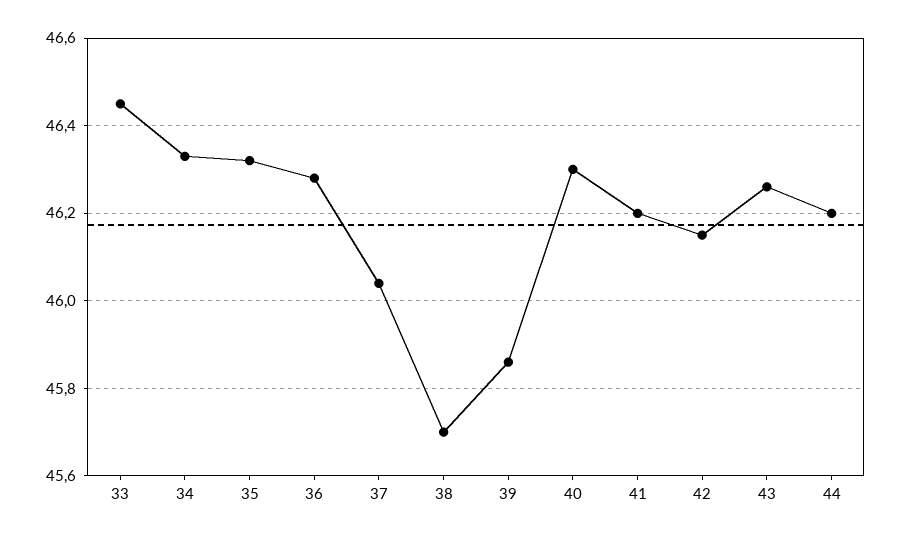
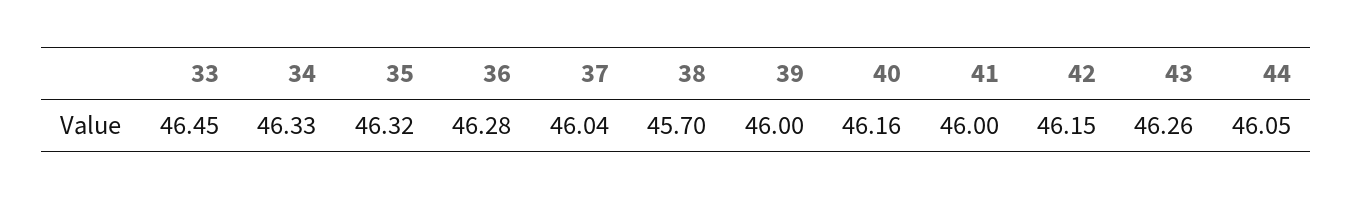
39: 45.85 -> 46
40: 46.3 -> 46.16
41: 46.2 -> 46
44: 46.2 -> 46.05

